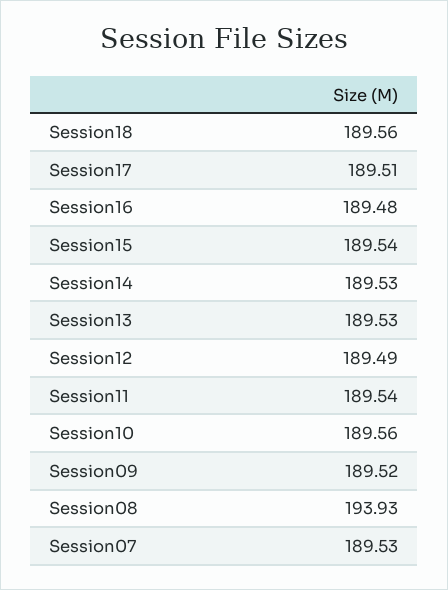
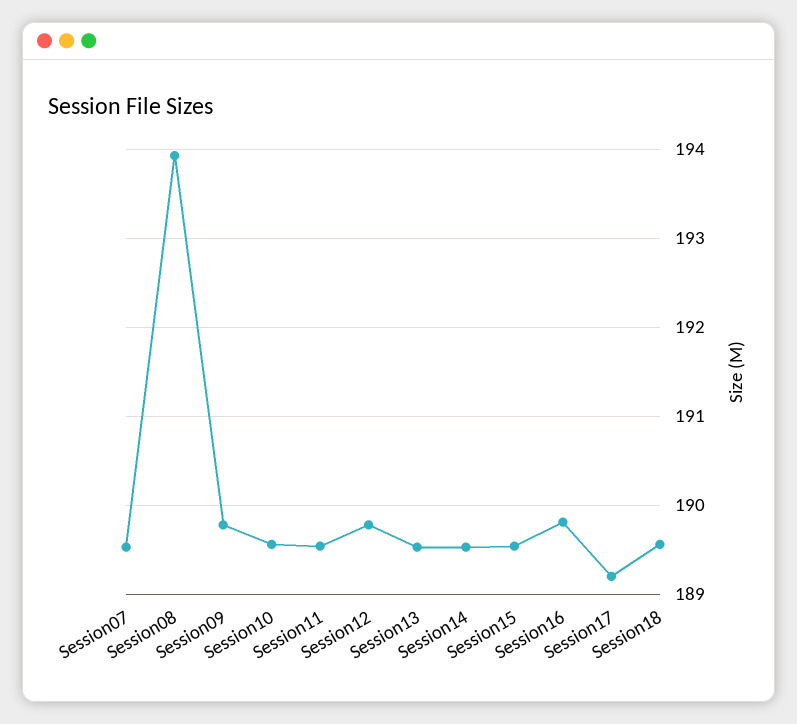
Session17: 189.51 -> 189.2
Session16: 189.48 -> 189.8
Session12: 189.49 -> 189.8
Session09: 189.52 -> 189.8

